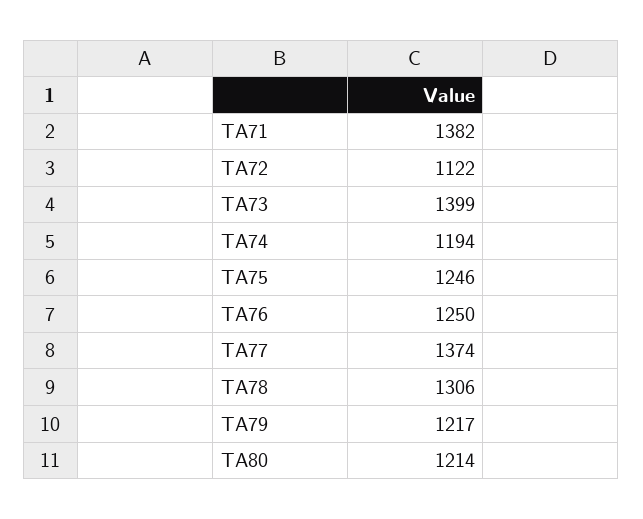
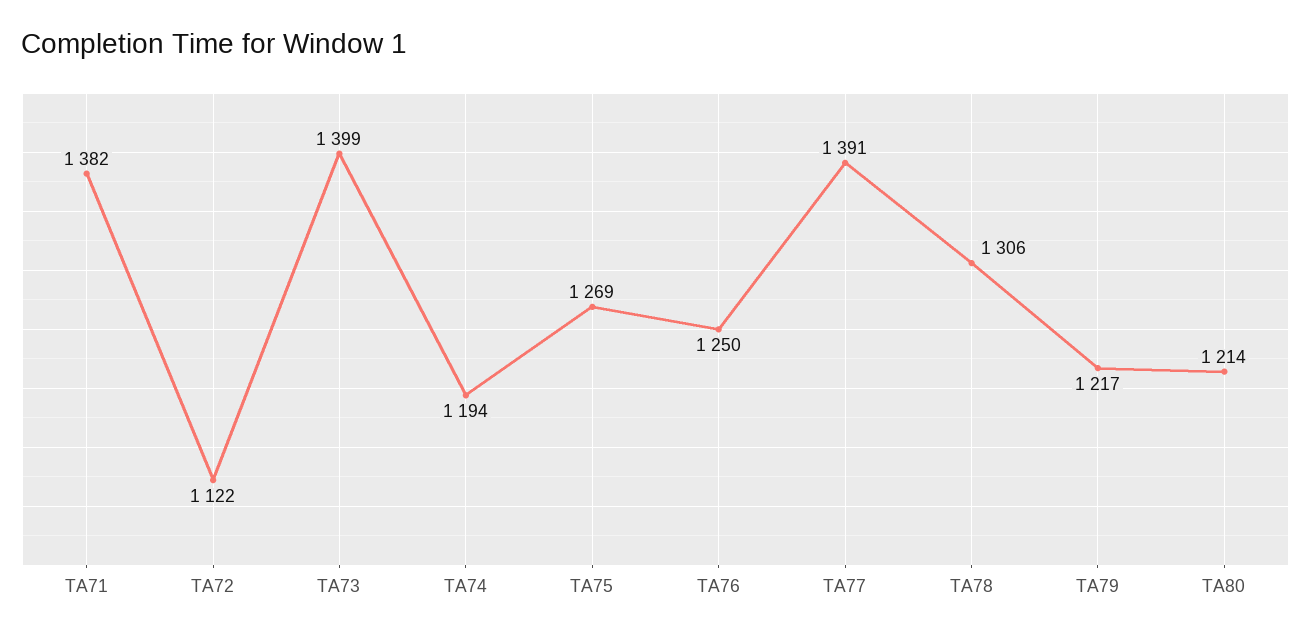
TA75: 1246 -> 1269
TA77: 1374 -> 1391

